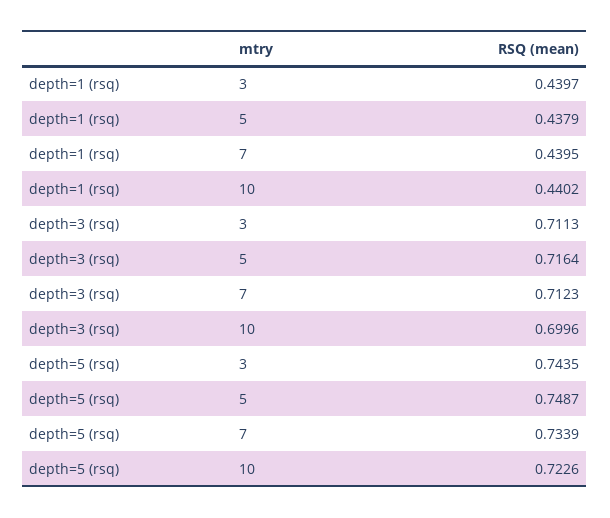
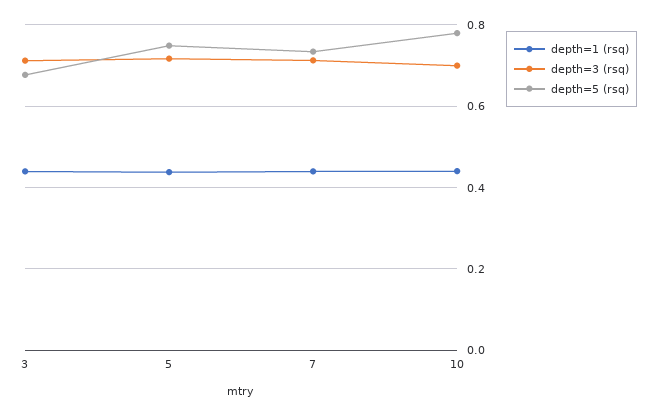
depth=5 (rsq), 3: 0.7435 -> 0.68
depth=5 (rsq), 10: 0.7226 -> 0.78

